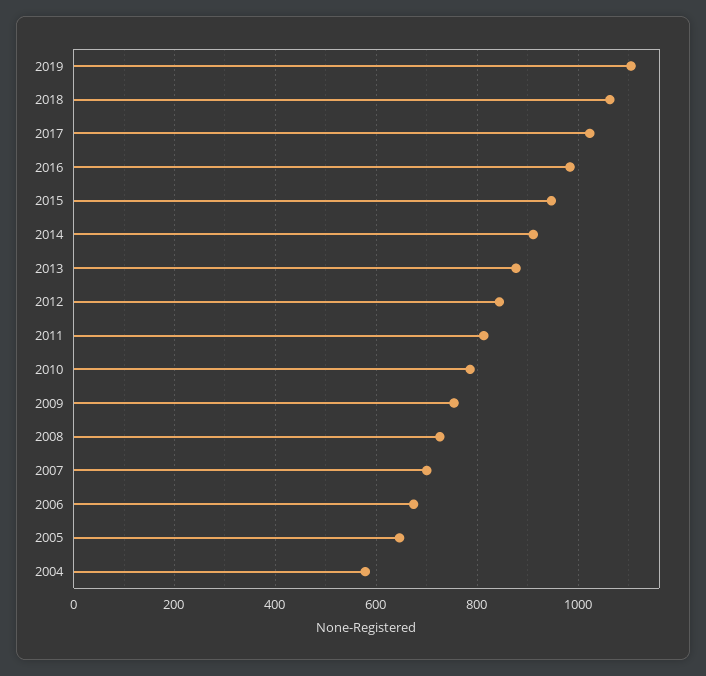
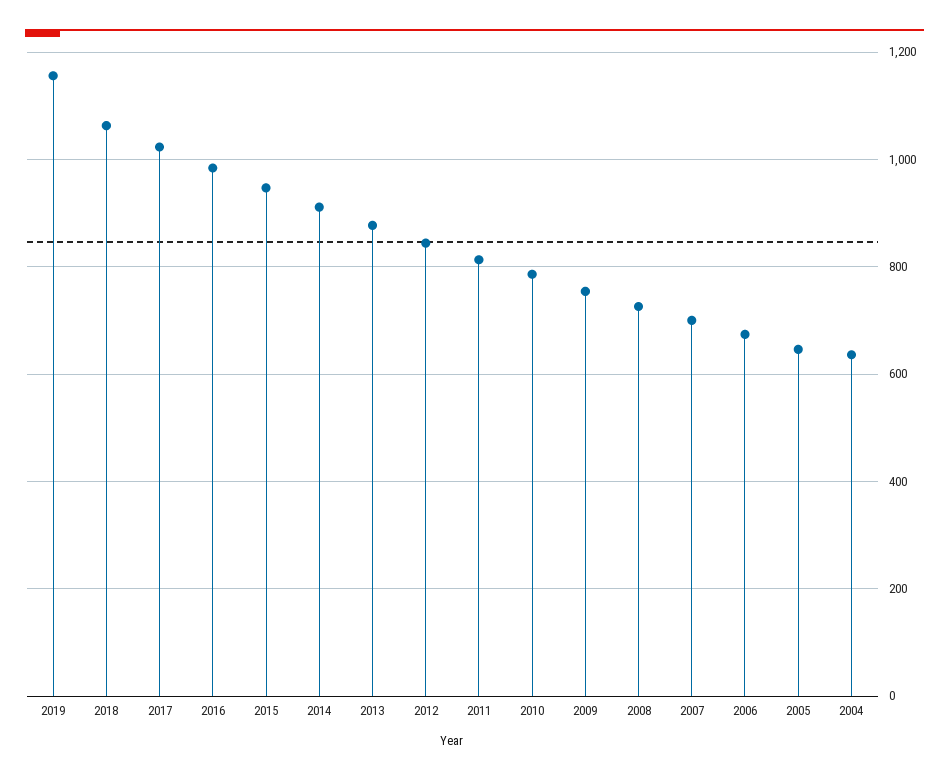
2019: 1100 -> 1160
2004: 580 -> 640

